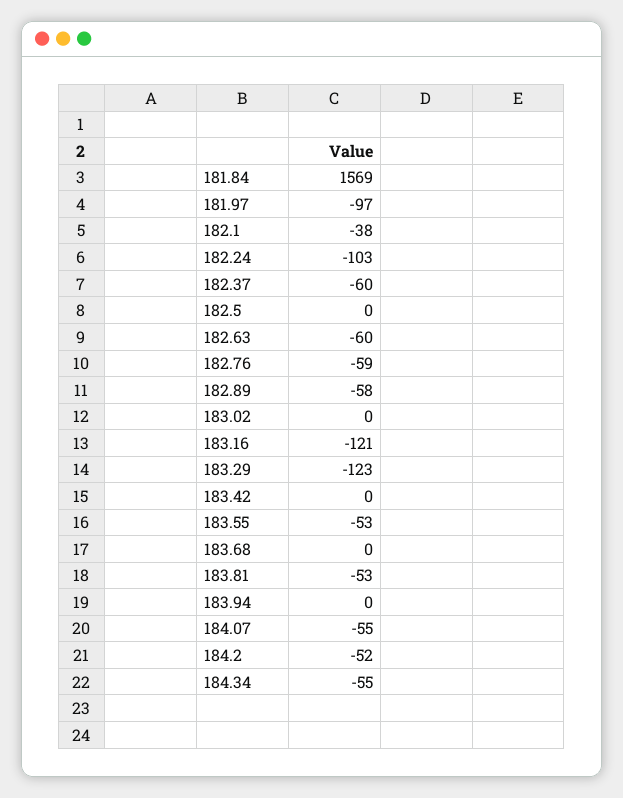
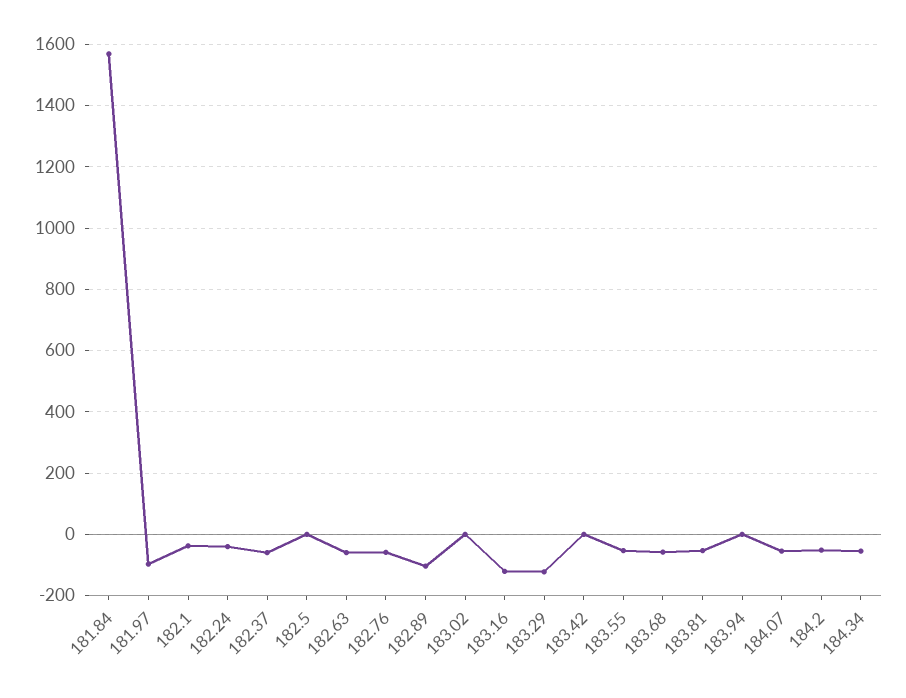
182.24: -103 -> -40
182.89: -58 -> -100
183.68: 0 -> -60

